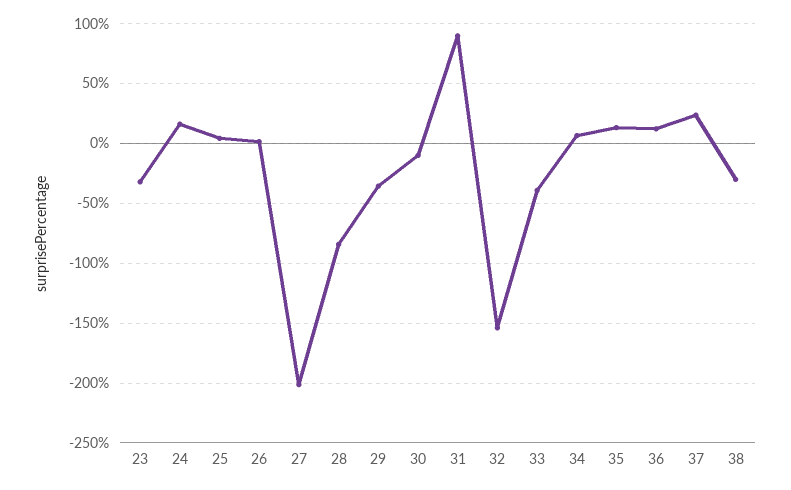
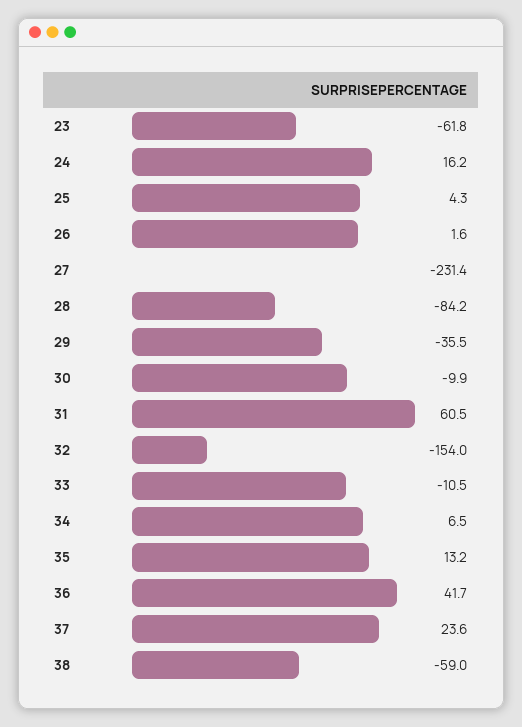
23: -30 -> -61.8
27: -200 -> -231.4
31: 90 -> 60.5
33: -40 -> -10.5
36: 10 -> 41.7
38: -30 -> -59

